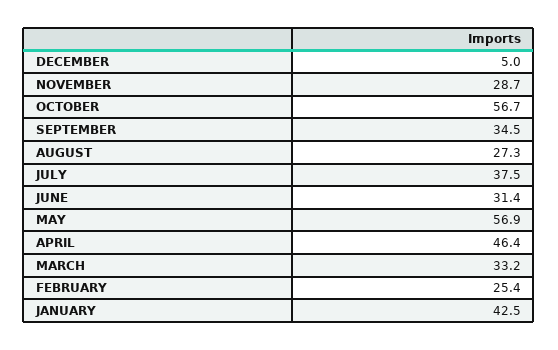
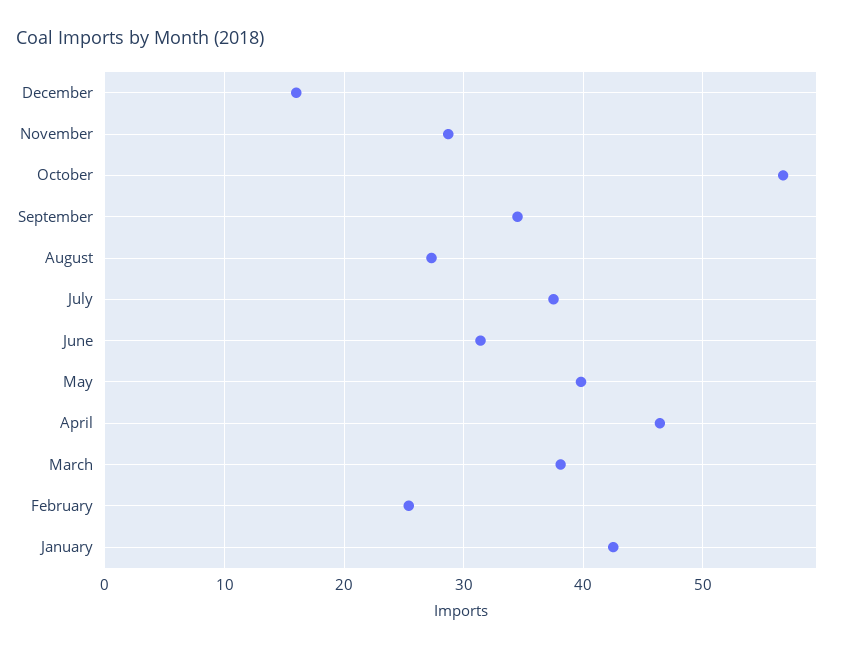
DECEMBER: 5 -> 16
MAY: 56.9 -> 40
MARCH: 33.2 -> 38

